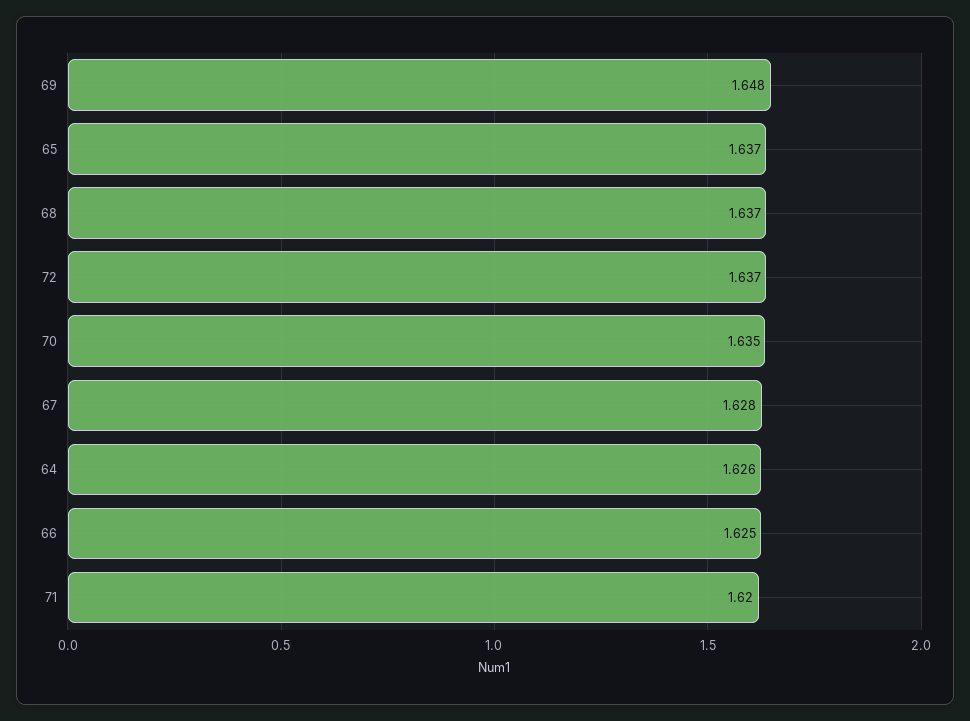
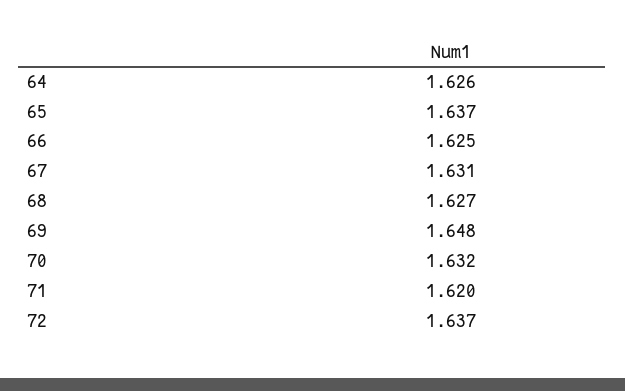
68: 1.637 -> 1.627
70: 1.635 -> 1.632
67: 1.628 -> 1.631

